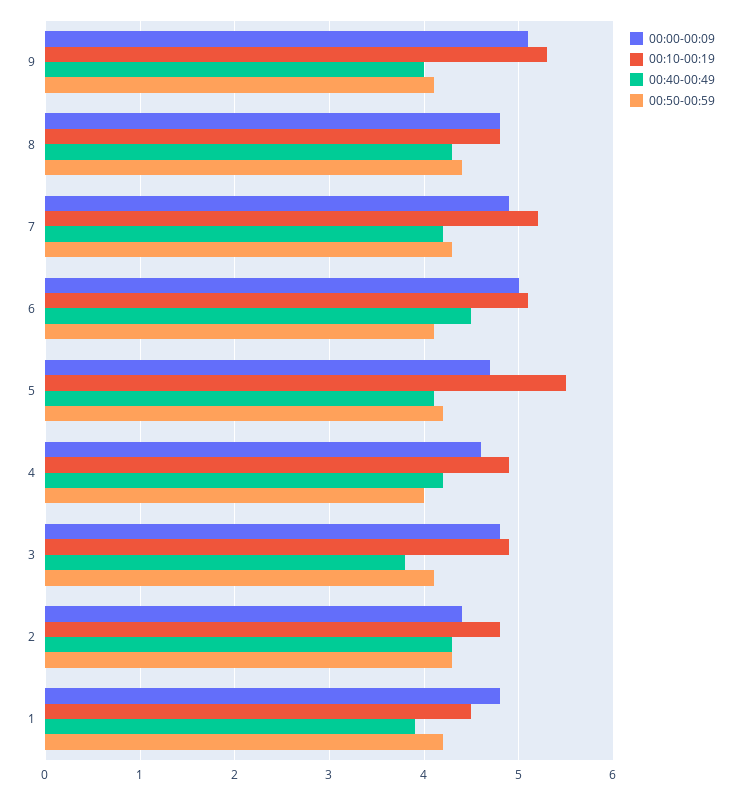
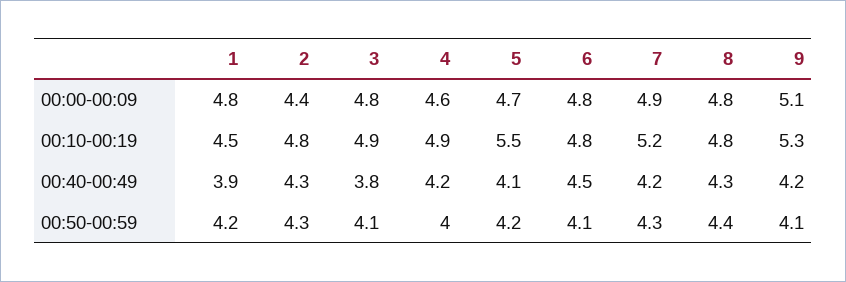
00:40-00:49, 9: 4 -> 4.2
00:00-00:09, 6: 5 -> 4.8
00:10-00:19, 6: 5.1 -> 4.8

